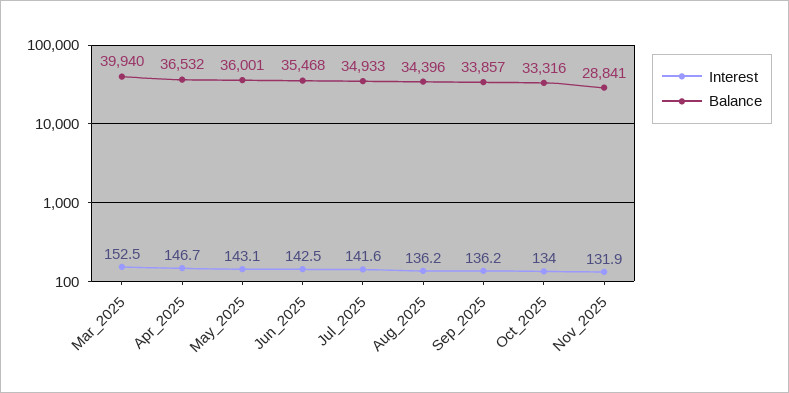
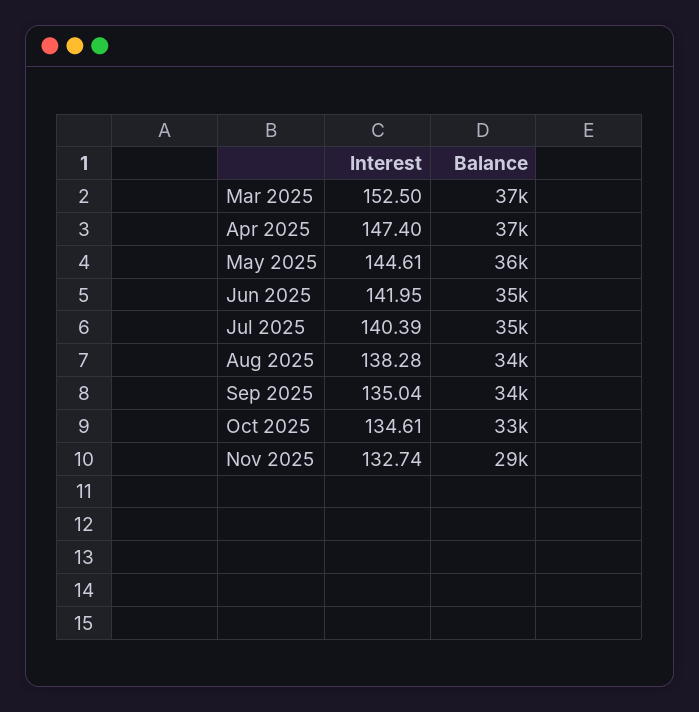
Balance, Mar_2025: 39940 -> 37000
Interest, Apr_2025: 146.7 -> 147.4
Interest, May_2025: 143.1 -> 144.61
Interest, Jun_2025: 142.5 -> 141.95
Interest, Jul_2025: 141.6 -> 140.39
Interest, Aug_2025: 136.2 -> 138.28
Interest, Sep_2025: 136.2 -> 135.04
Interest, Oct_2025: 134 -> 134.61
Interest, Nov_2025: 131.9 -> 132.74

